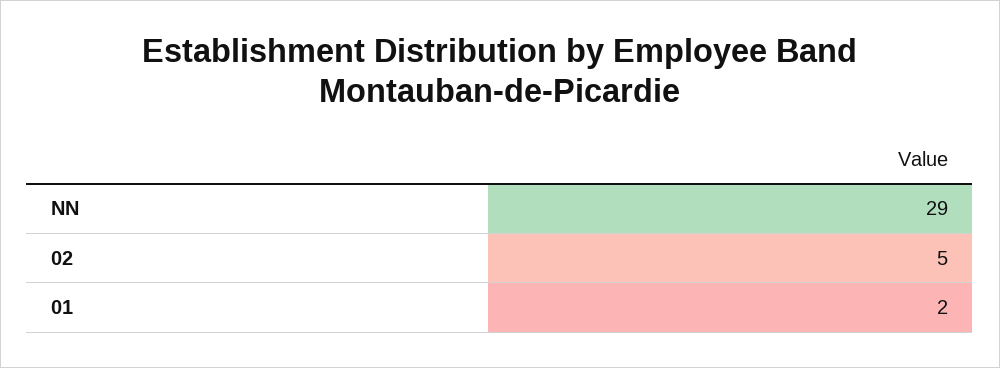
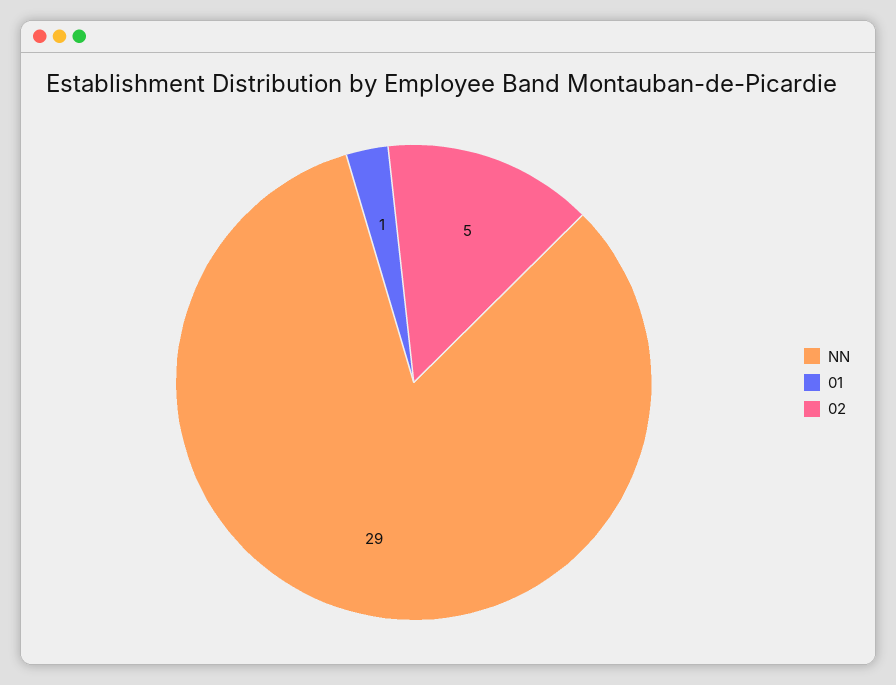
01: 2 -> 1

